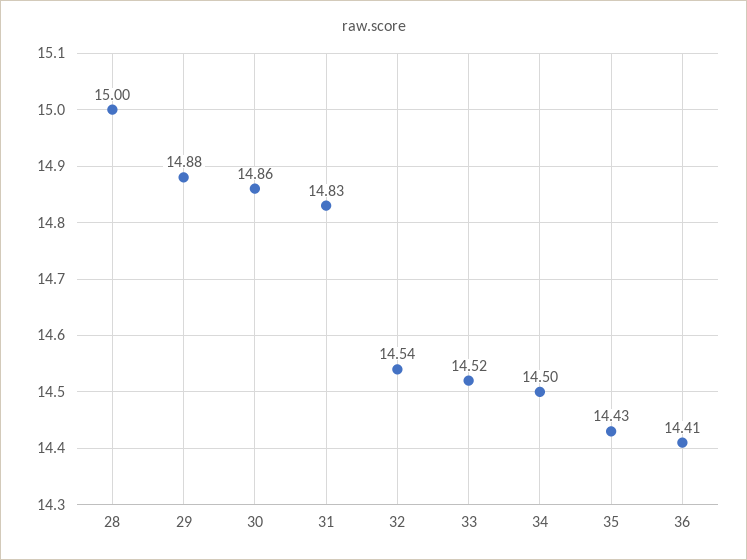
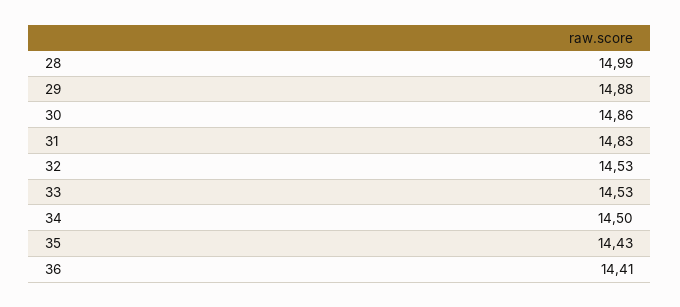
28: 15 -> 14.99
32: 14.54 -> 14.53
33: 14.52 -> 14.53

